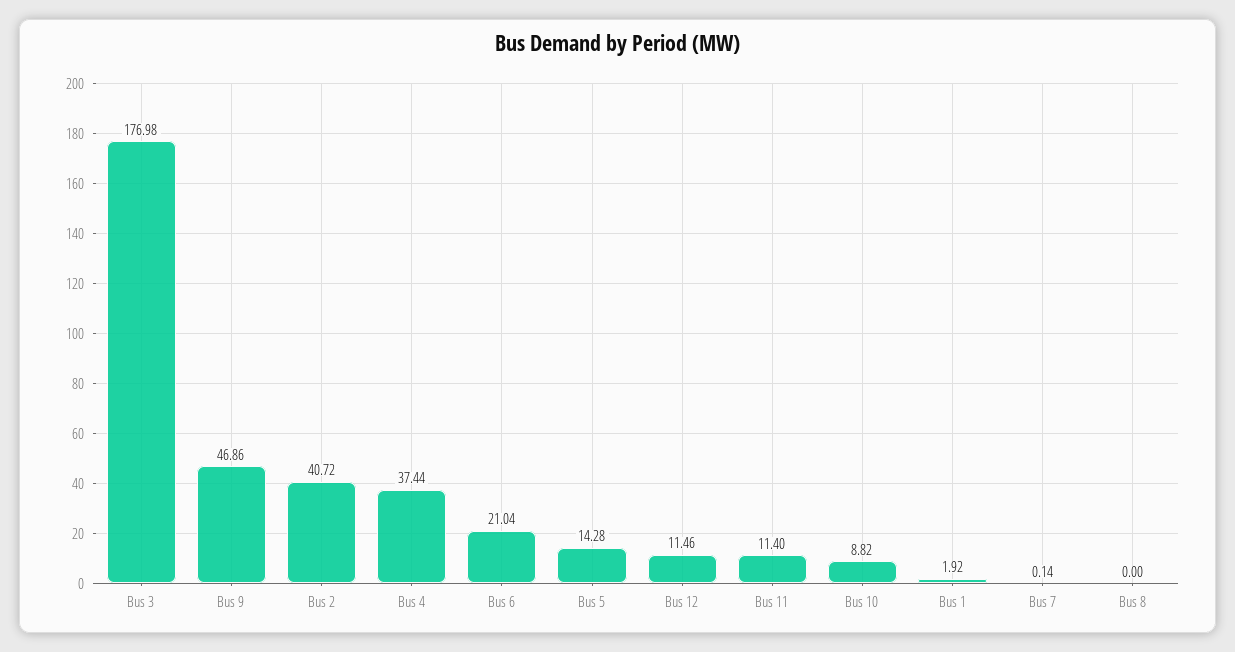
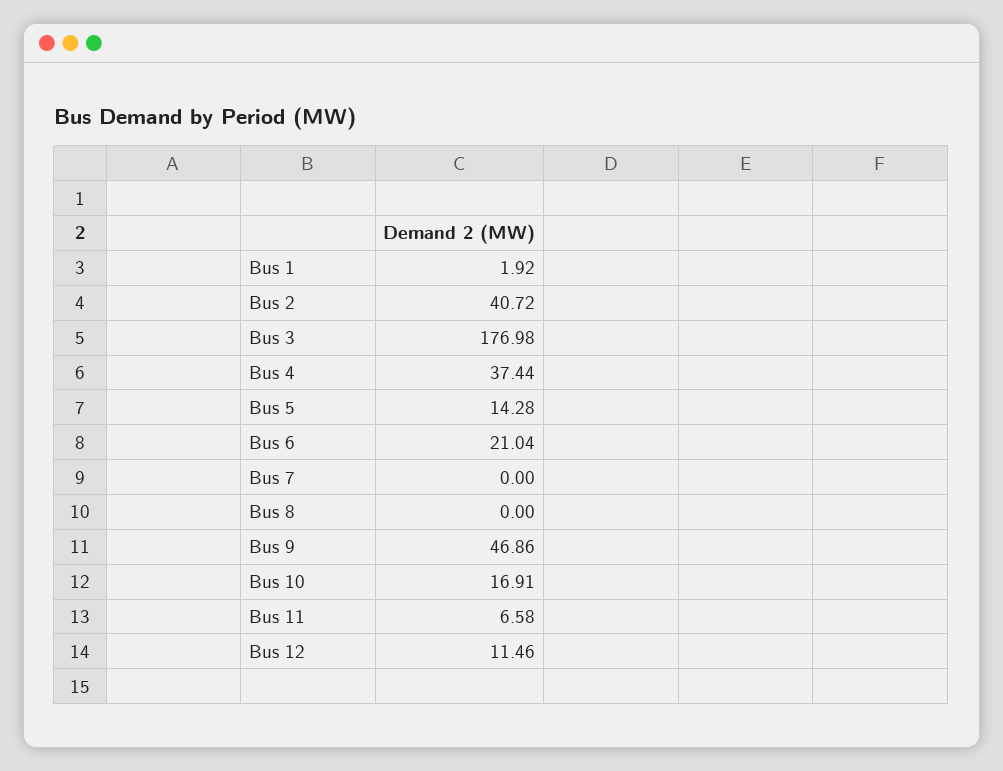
Bus 11: 11.4 -> 6.58
Bus 10: 8.82 -> 16.91
Bus 7: 0.14 -> 0

